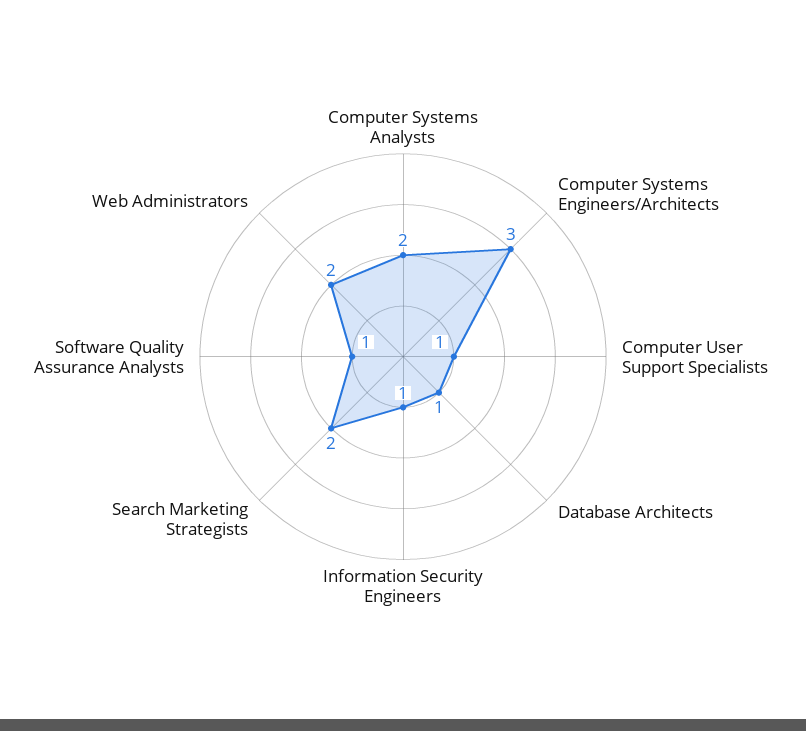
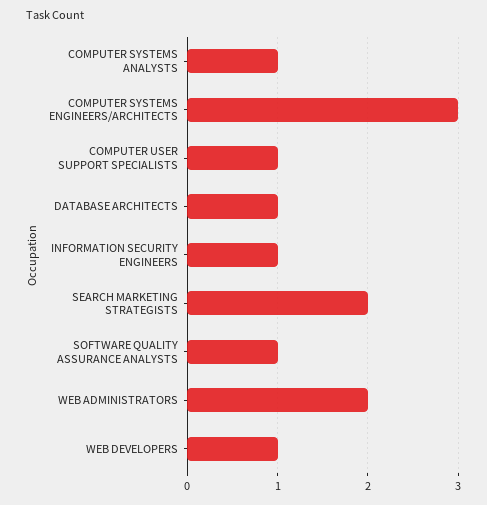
Computer Systems Analysts: 2 -> 1
WEB DEVELOPERS: none -> 1

